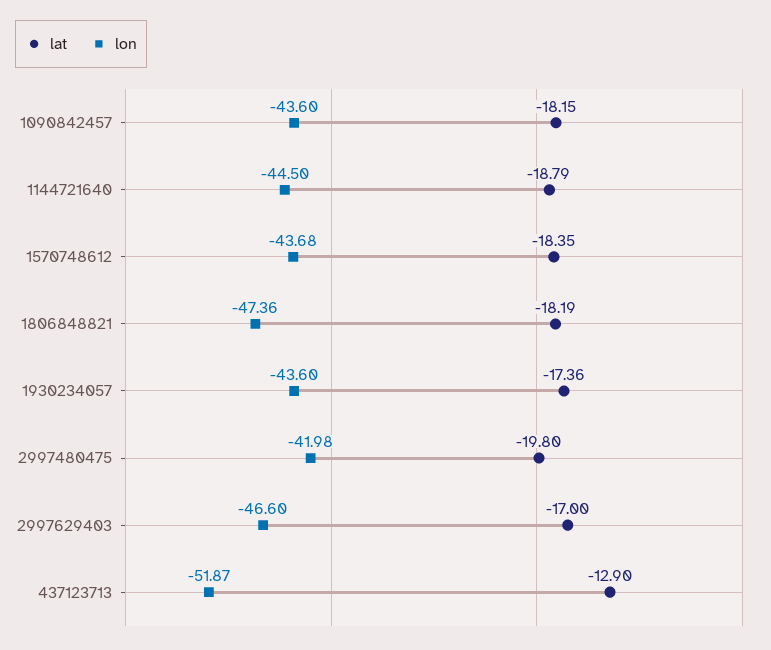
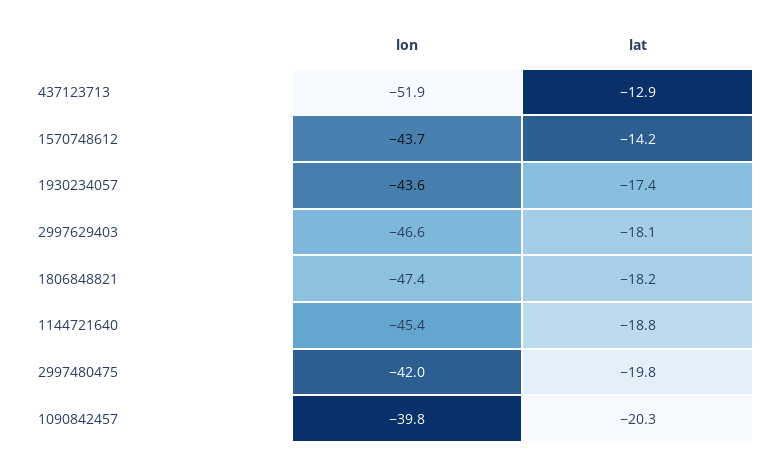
lat, 1090842457: -18.15 -> -20.3
lon, 1090842457: -43.6 -> -39.8
lon, 1144721640: -44.5 -> -45.4
lat, 1570748612: -18.35 -> -14.2
lat, 2997629403: -17 -> -18.1

